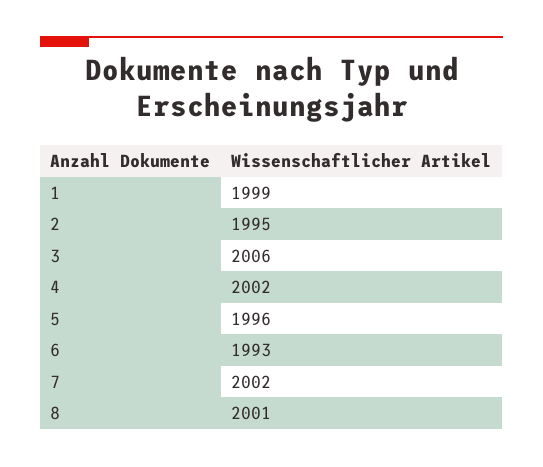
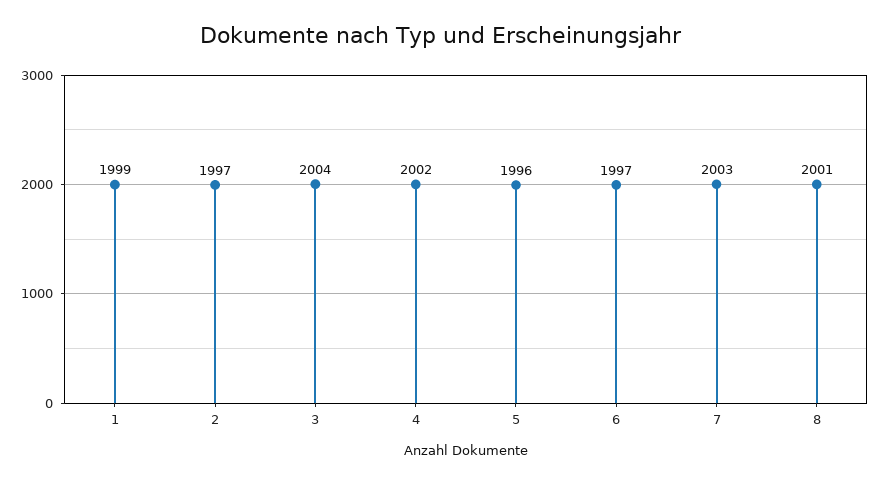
2: 1995 -> 1997
3: 2006 -> 2004
6: 1993 -> 1997
7: 2002 -> 2003

